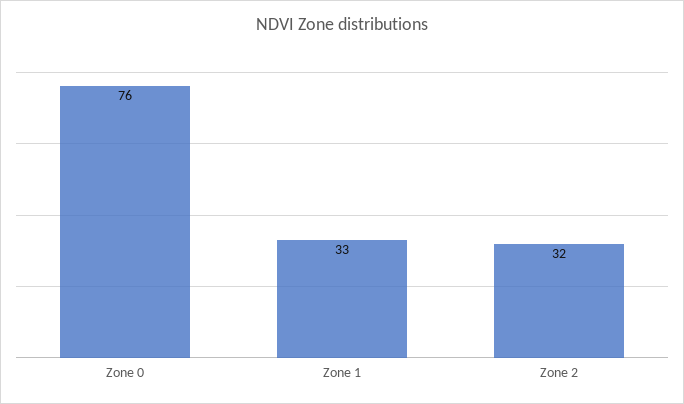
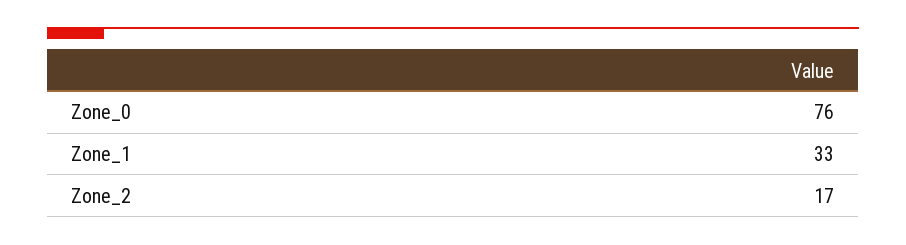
Zone 2: 32 -> 17

